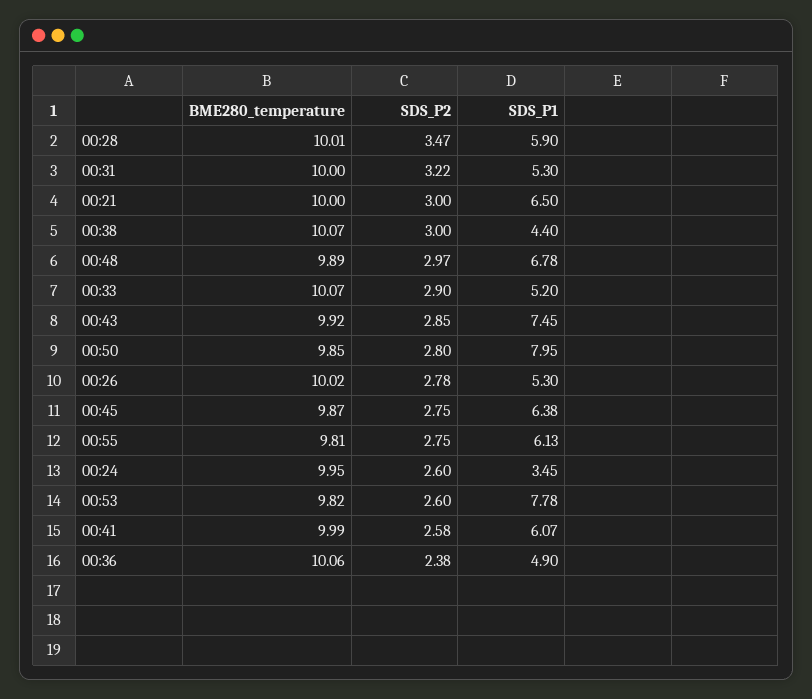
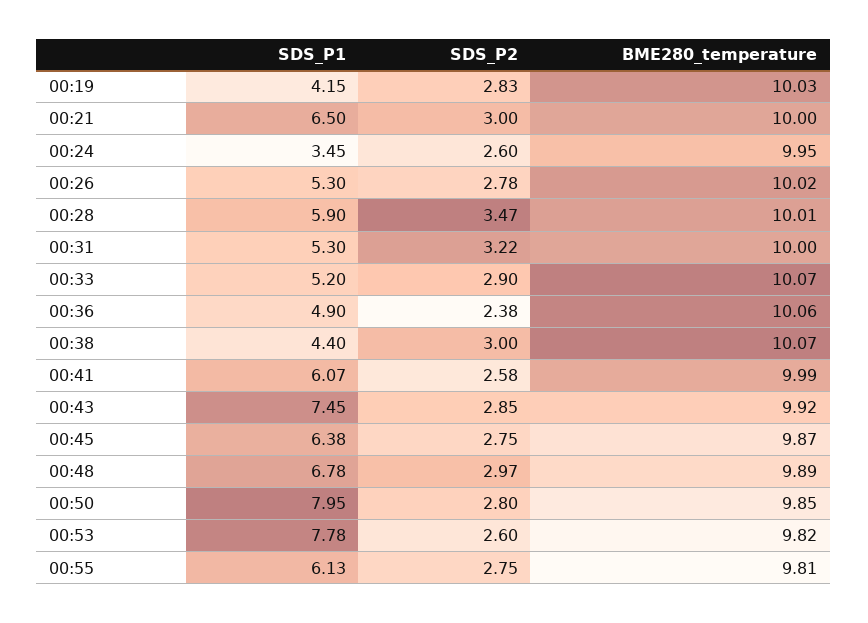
SDS_P1, 00:19: none -> 4.15
SDS_P2, 00:19: none -> 2.83
BME280_temperature, 00:19: none -> 10.03

